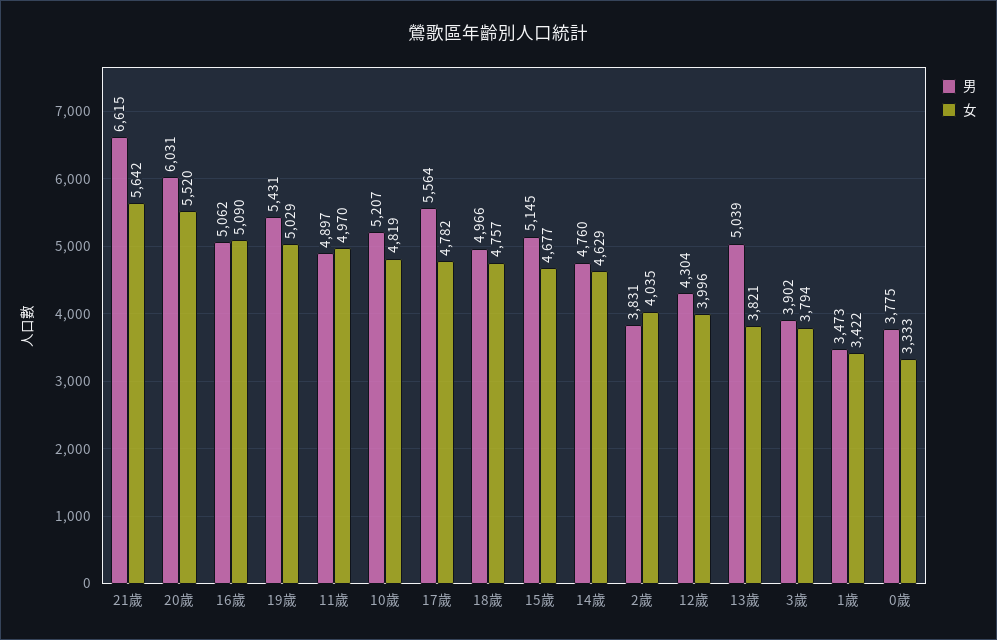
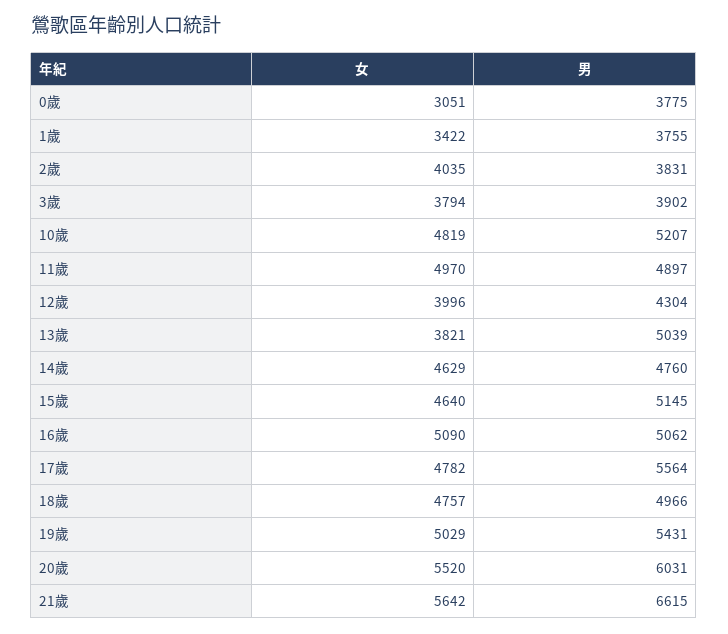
女, 15歲: 4677 -> 4640
男, 1歲: 3473 -> 3755
女, 0歲: 3333 -> 3051

